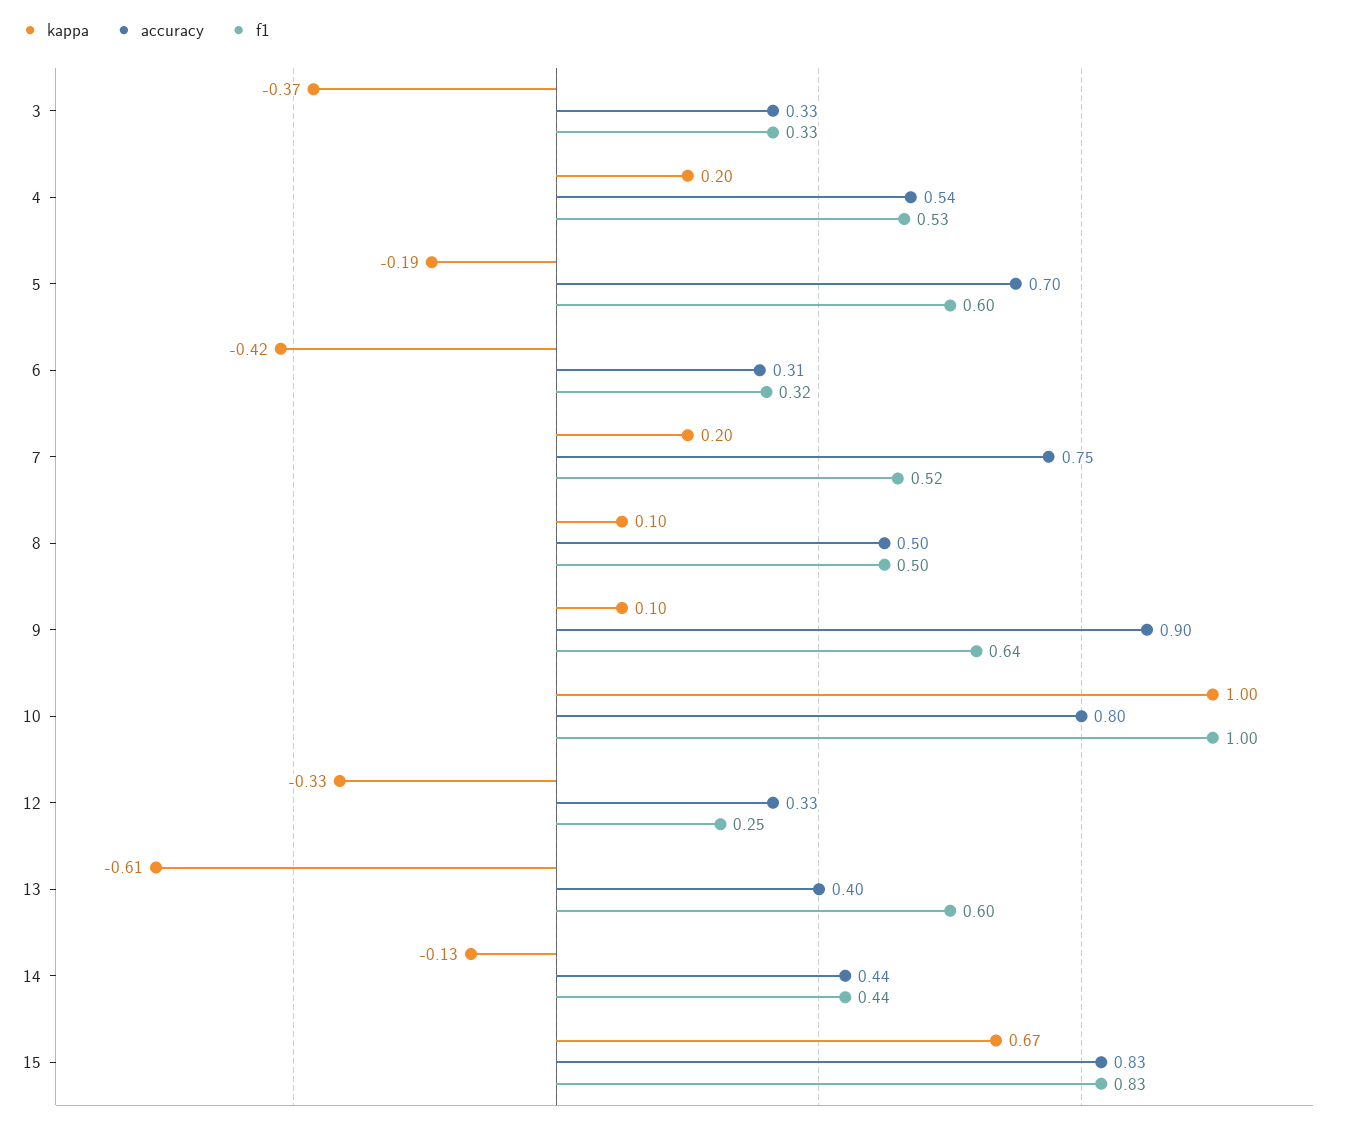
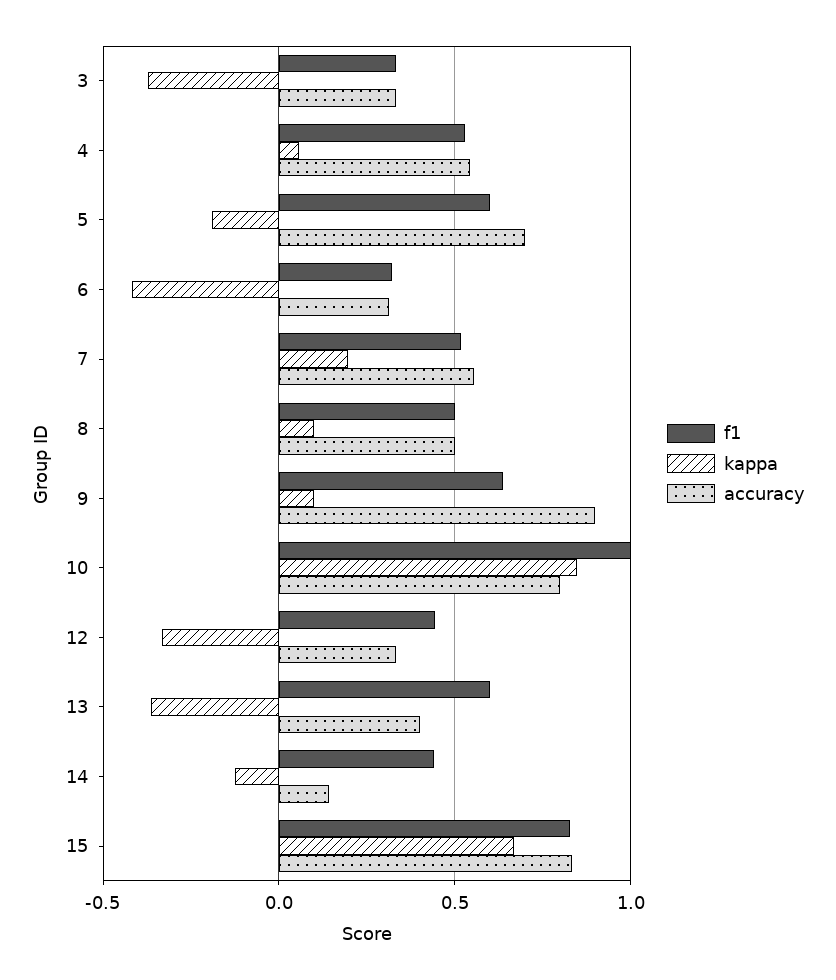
kappa, 4: 0.2 -> 0.05
accuracy, 7: 0.75 -> 0.55
kappa, 10: 1 -> 0.85
f1, 12: 0.25 -> 0.45
kappa, 13: -0.61 -> -0.35
accuracy, 14: 0.44 -> 0.15

